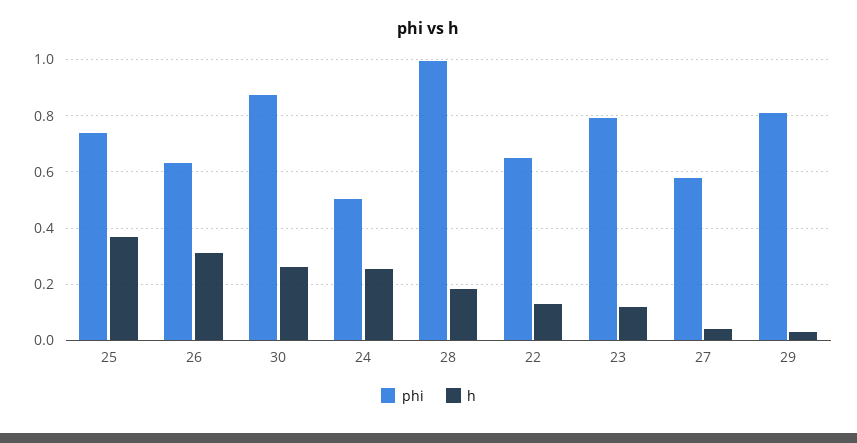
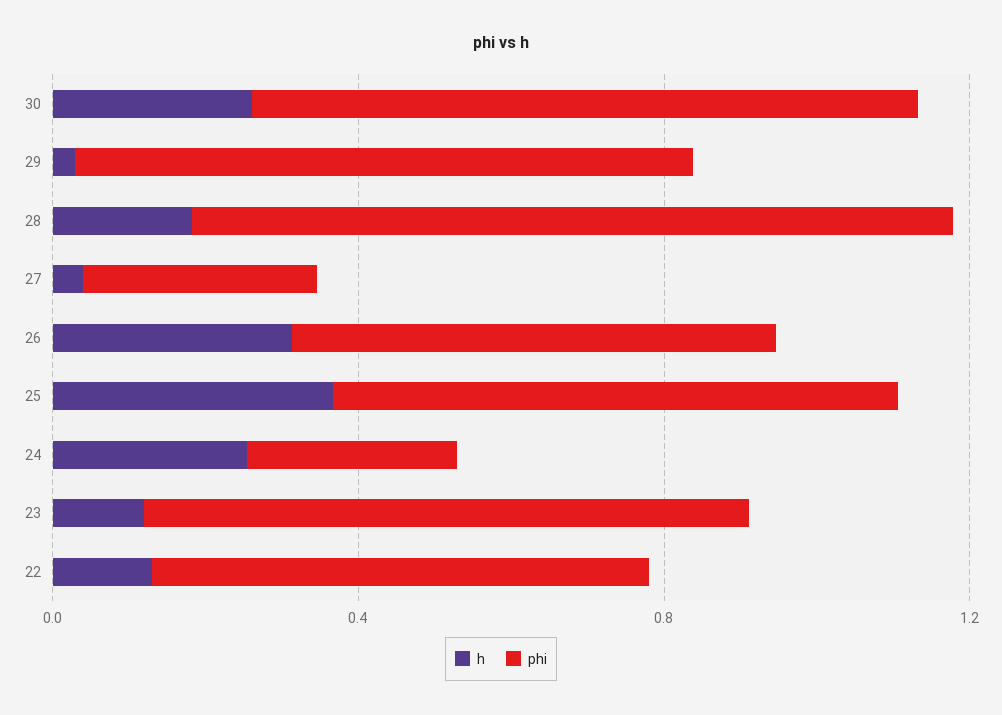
phi, 24: 0.5 -> 0.3
phi, 27: 0.575 -> 0.3

